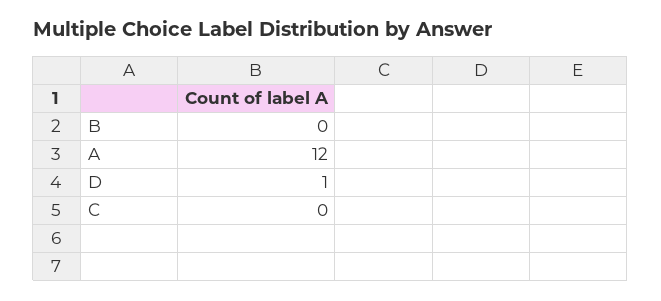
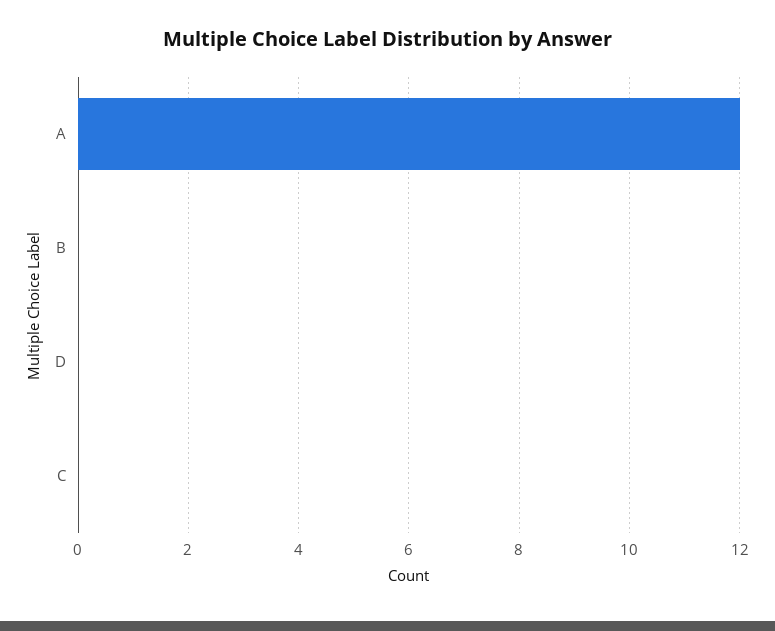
D: 1 -> 0

